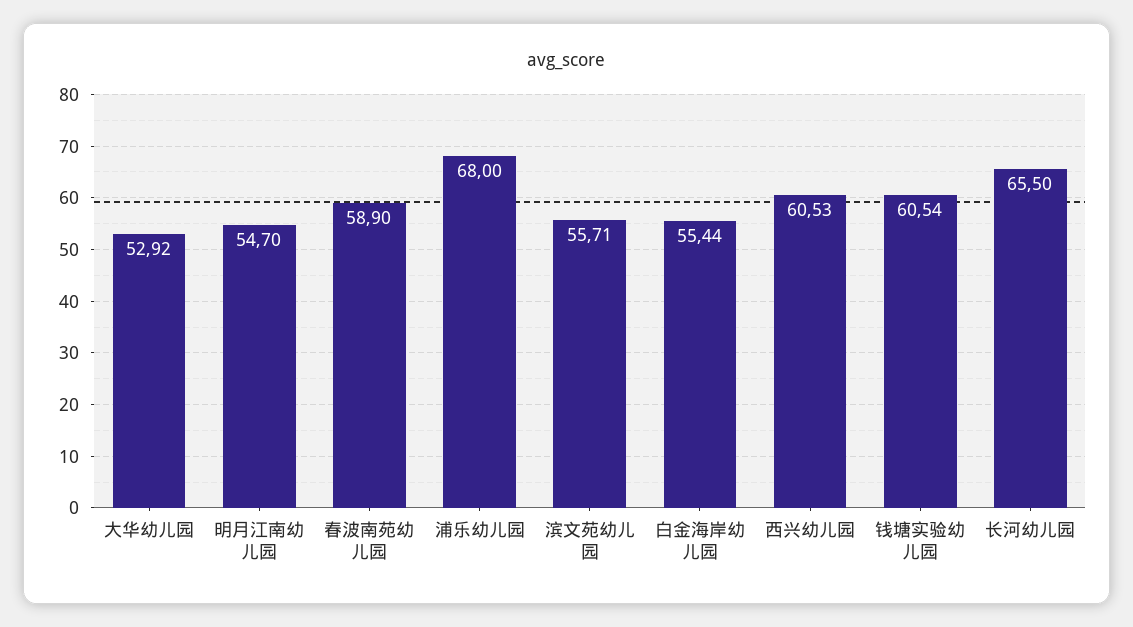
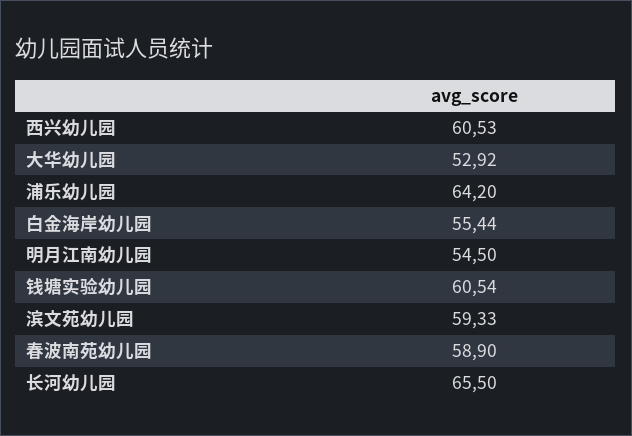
明月江南幼儿园: 54.7 -> 54.5
浦乐幼儿园: 68 -> 64.2
滨文苑幼儿园: 55.71 -> 59.33

